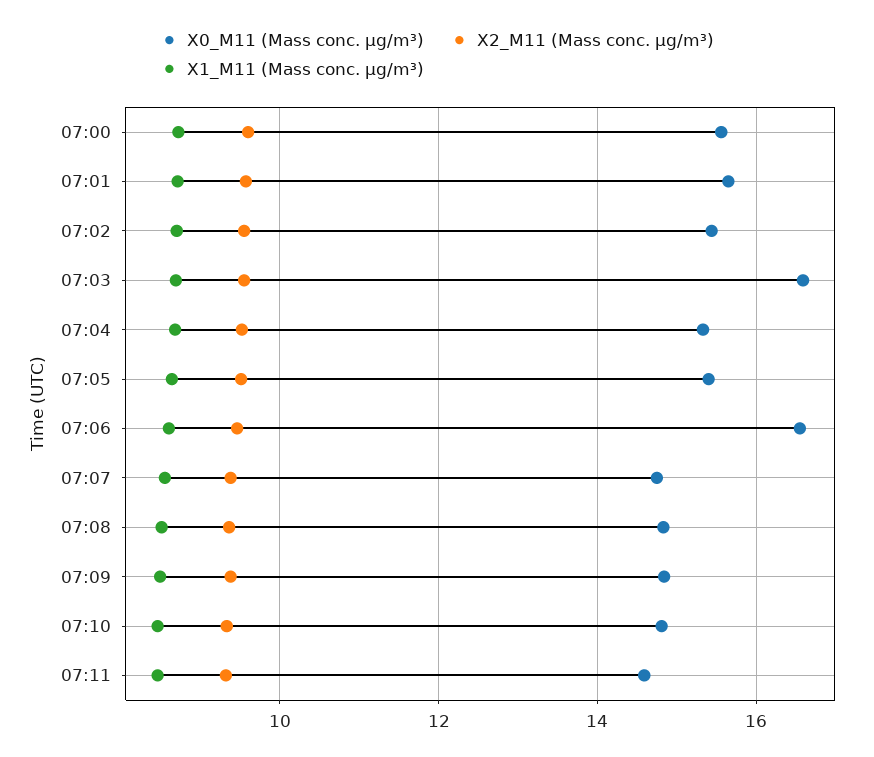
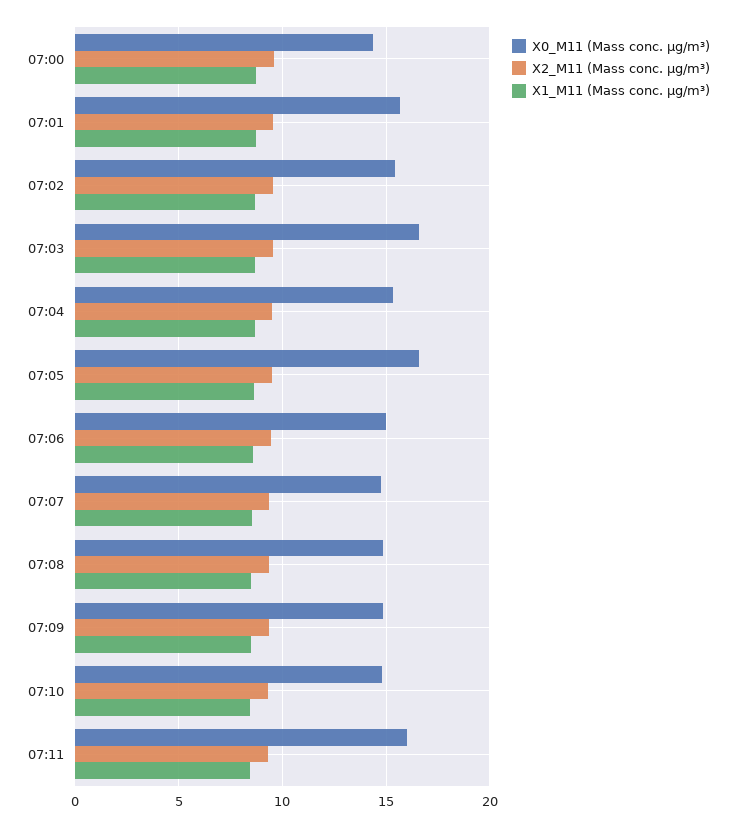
X0_M11 (Mass conc. μg/m³), 07:00: 15.6 -> 14.5
X0_M11 (Mass conc. μg/m³), 07:05: 15.4 -> 16.5
X0_M11 (Mass conc. μg/m³), 07:06: 16.6 -> 15
X0_M11 (Mass conc. μg/m³), 07:11: 14.6 -> 16

